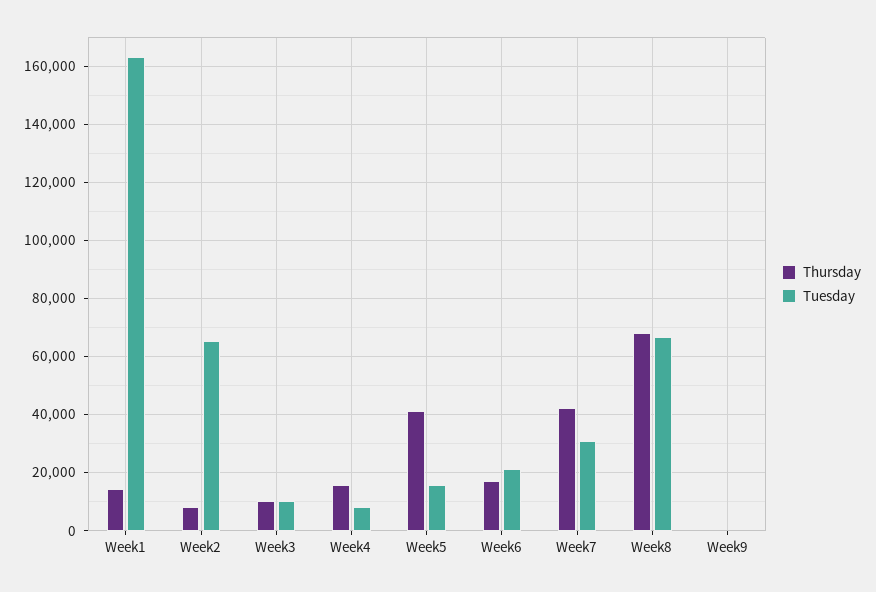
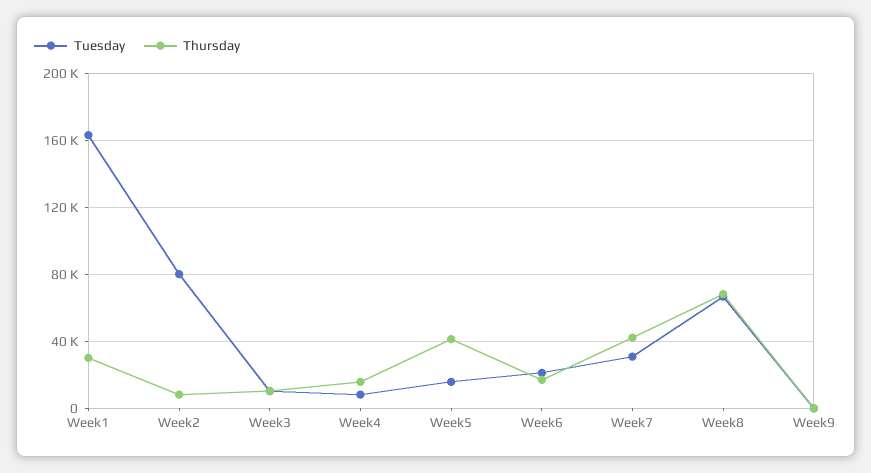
Thursday, Week1: 15000 -> 30000
Tuesday, Week2: 65000 -> 80000

